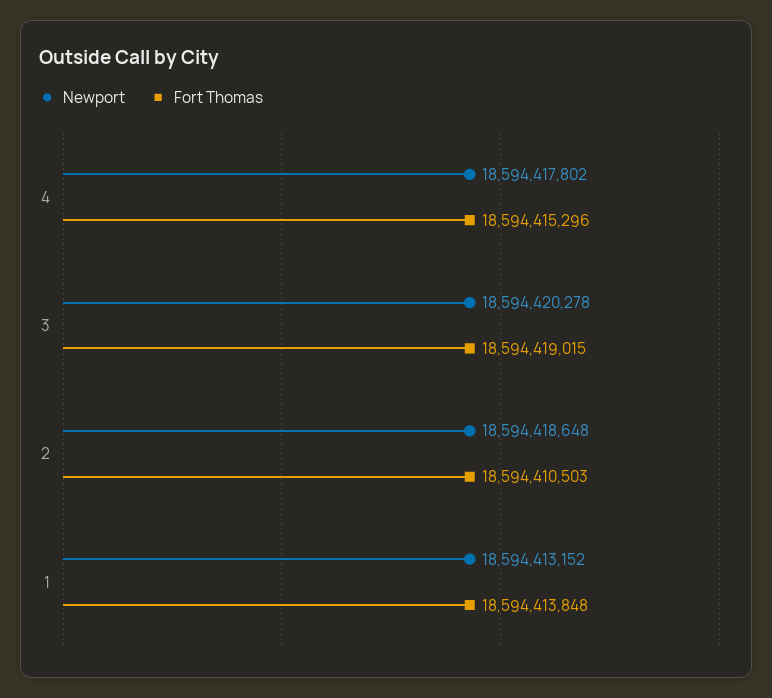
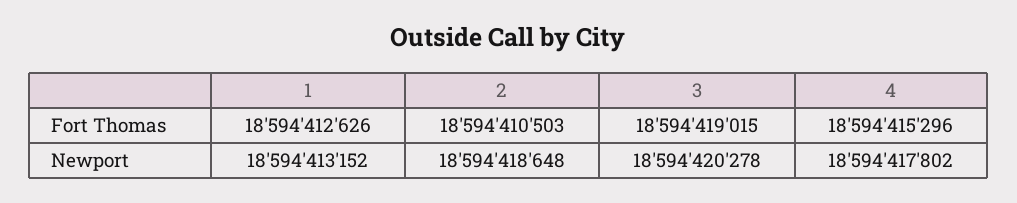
Fort Thomas, 1: 18594413848 -> 18594412626

